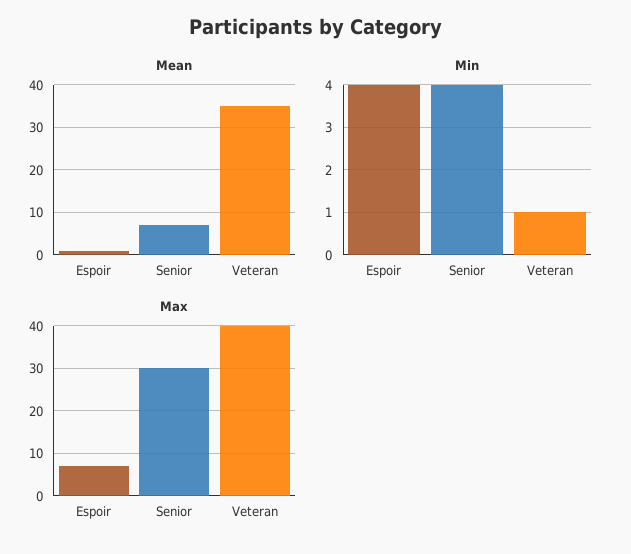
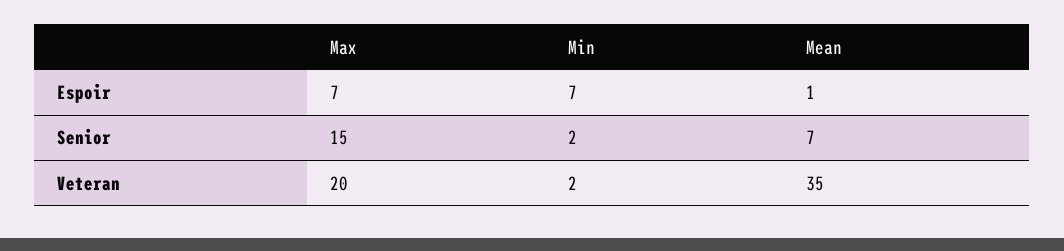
Min, Espoir: 4 -> 7
Min, Senior: 4 -> 2
Min, Veteran: 1 -> 2
Max, Senior: 30 -> 15
Max, Veteran: 40 -> 20

